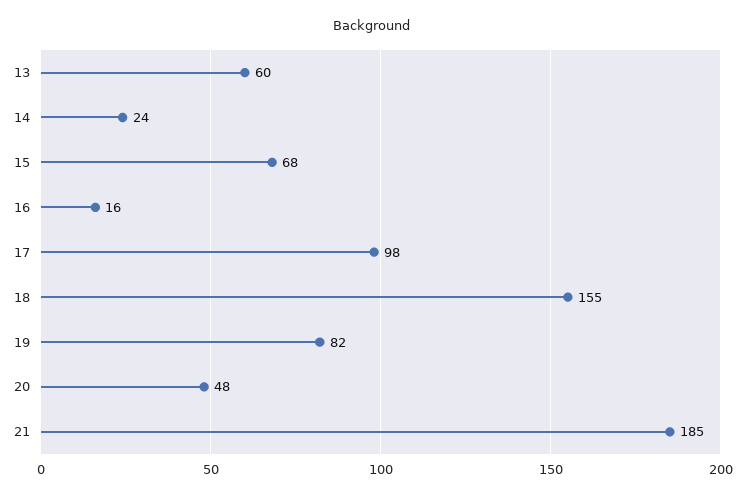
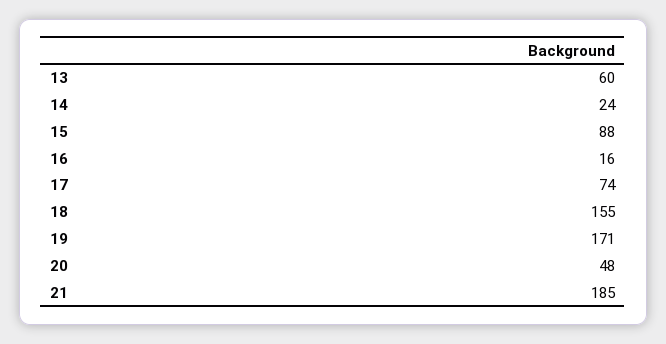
15: 68 -> 88
17: 98 -> 74
19: 82 -> 171

